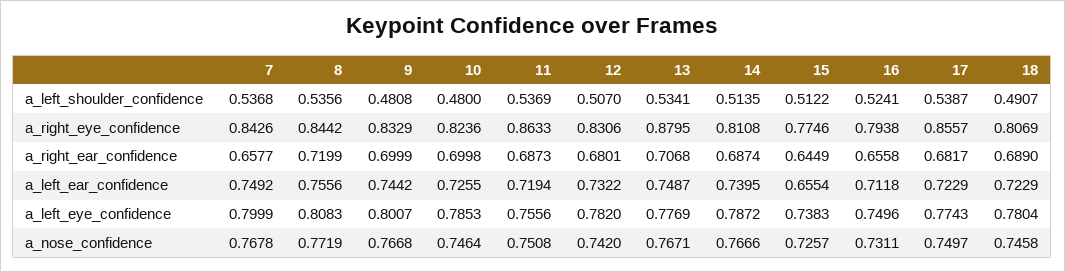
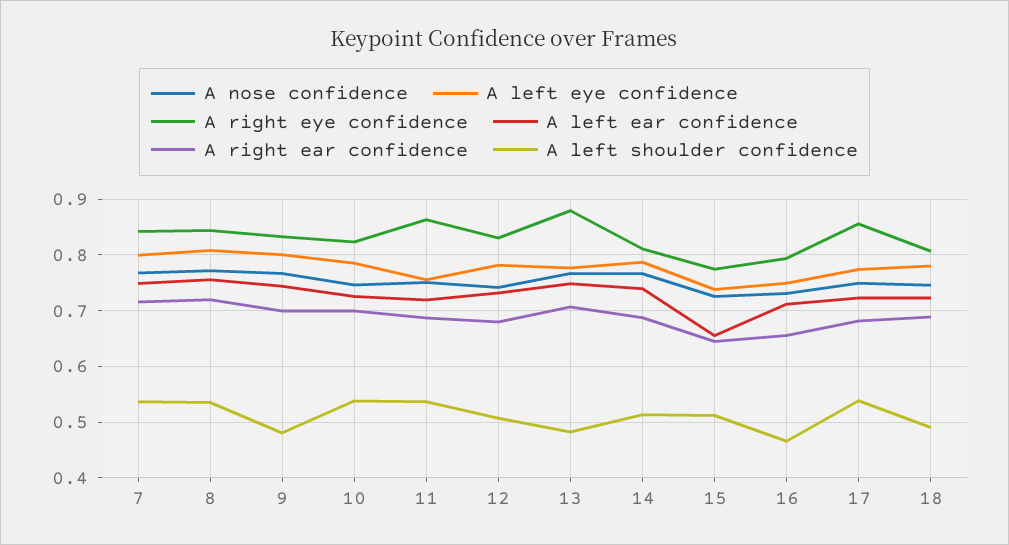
a_left_shoulder_confidence, 10: 0.48 -> 0.54
a_left_shoulder_confidence, 13: 0.5341 -> 0.48
a_left_shoulder_confidence, 16: 0.5241 -> 0.46
a_right_ear_confidence, 7: 0.6577 -> 0.72

